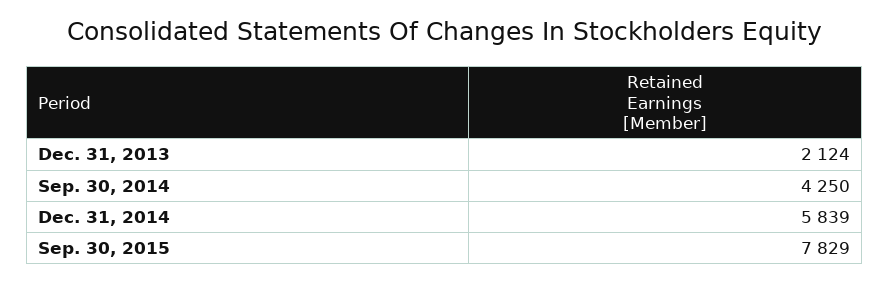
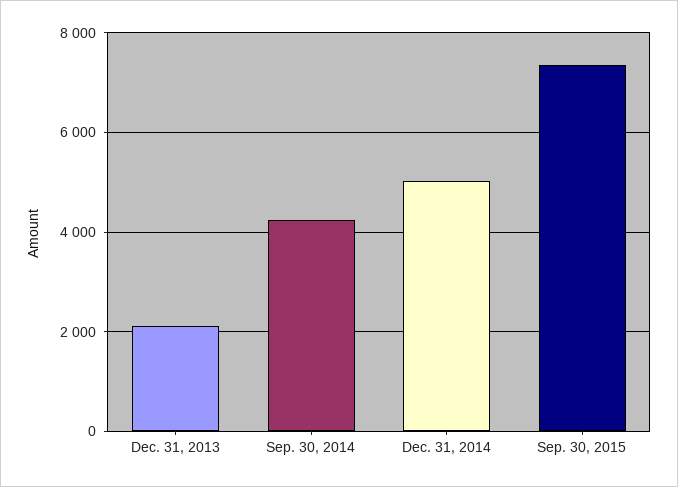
Dec. 31, 2014: 5839 -> 5000
Sep. 30, 2015: 7829 -> 7400

